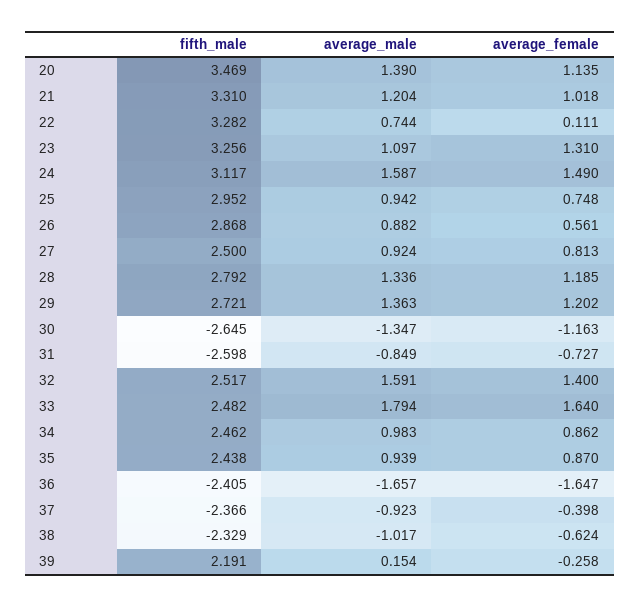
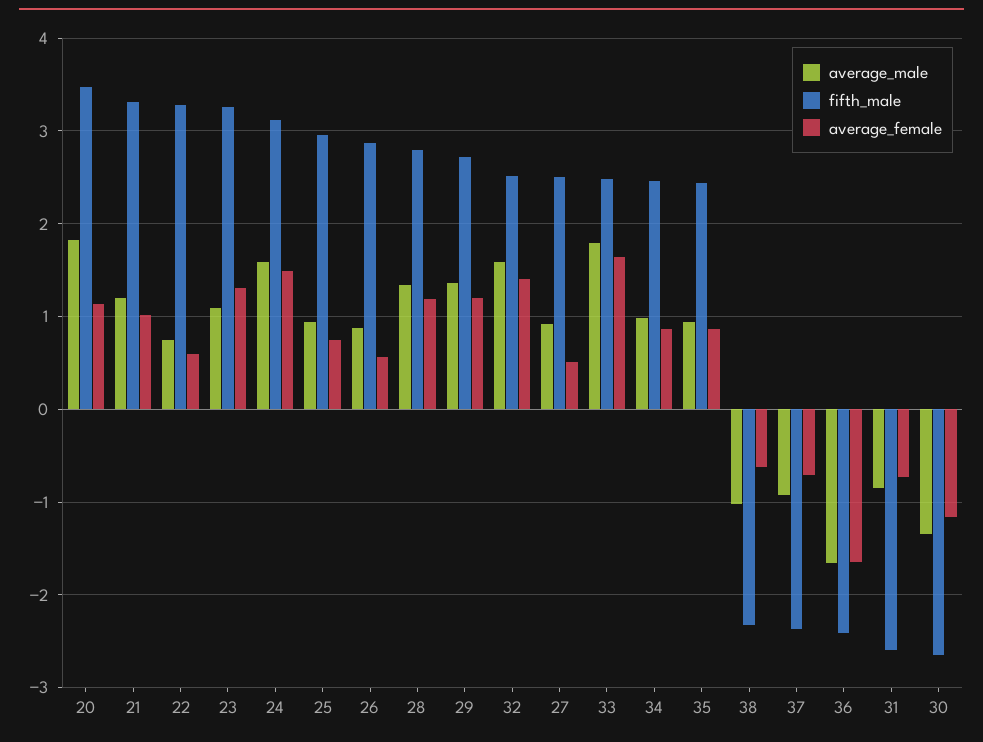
average_male, 20: 1.39 -> 1.8
average_female, 22: 0.111 -> 0.6
average_female, 27: 0.813 -> 0.5
average_female, 37: -0.398 -> -0.7
fifth_male, 39: 2.191 -> none
average_male, 39: 0.154 -> none
average_female, 39: -0.258 -> none

